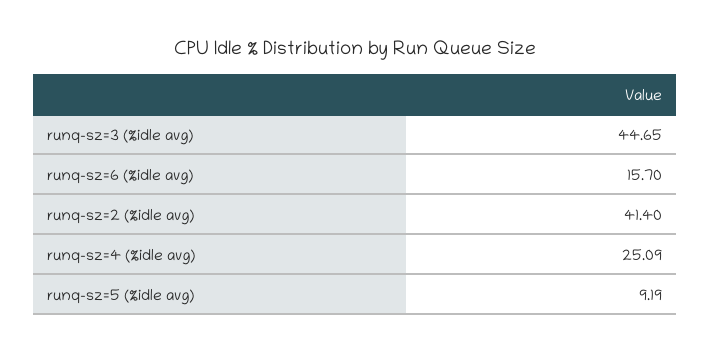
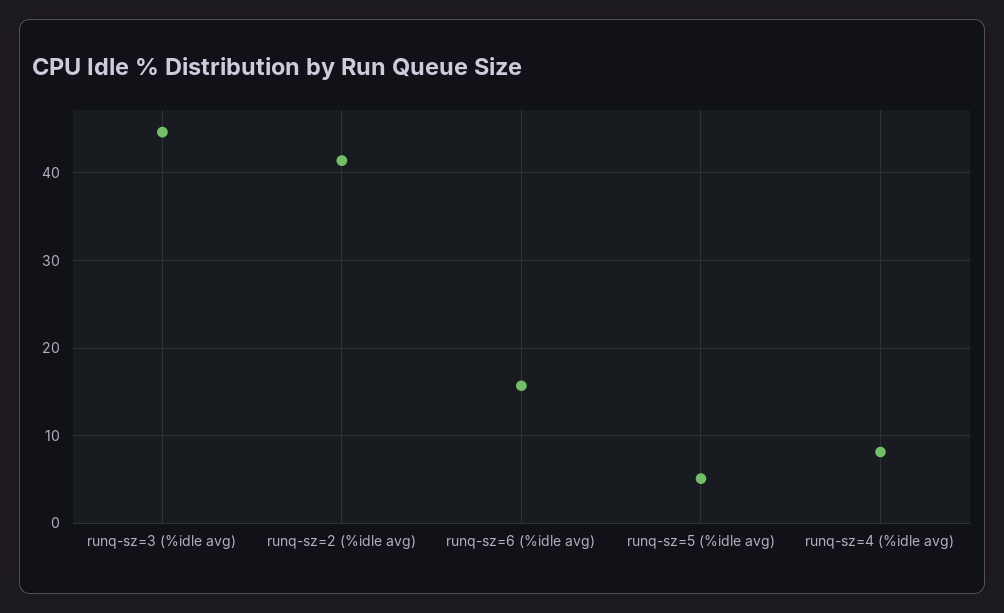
runq-sz=4 (%idle avg): 25.09 -> 8
runq-sz=5 (%idle avg): 9.19 -> 5

